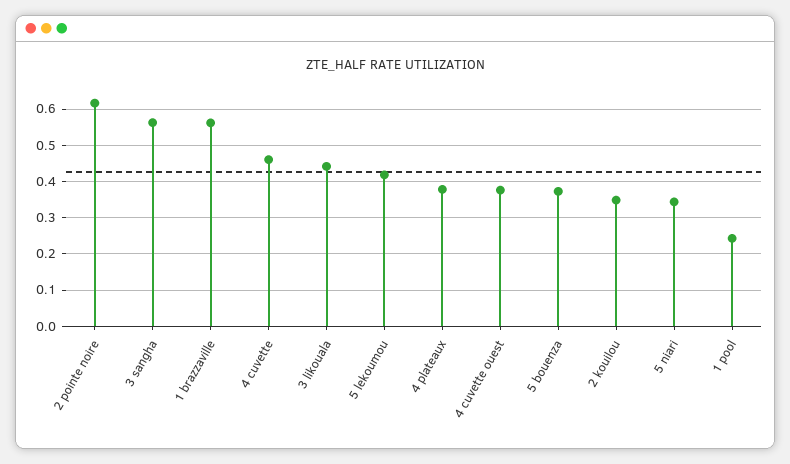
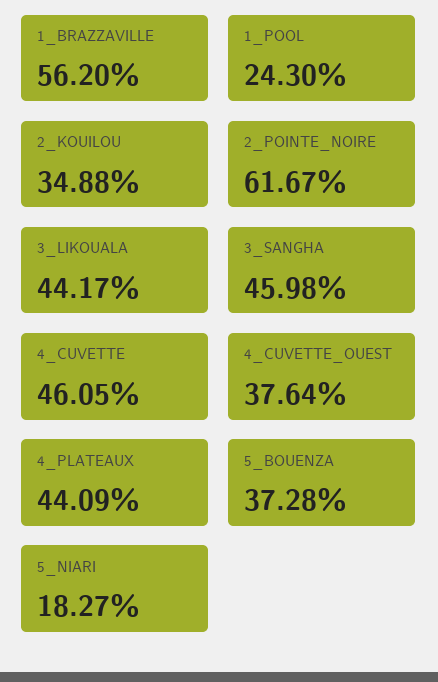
3 sangha: 0.56 -> 0.4598
5 lekoumou: 0.42 -> none
4 plateaux: 0.38 -> 0.4409
5 niari: 0.34 -> 0.1827

